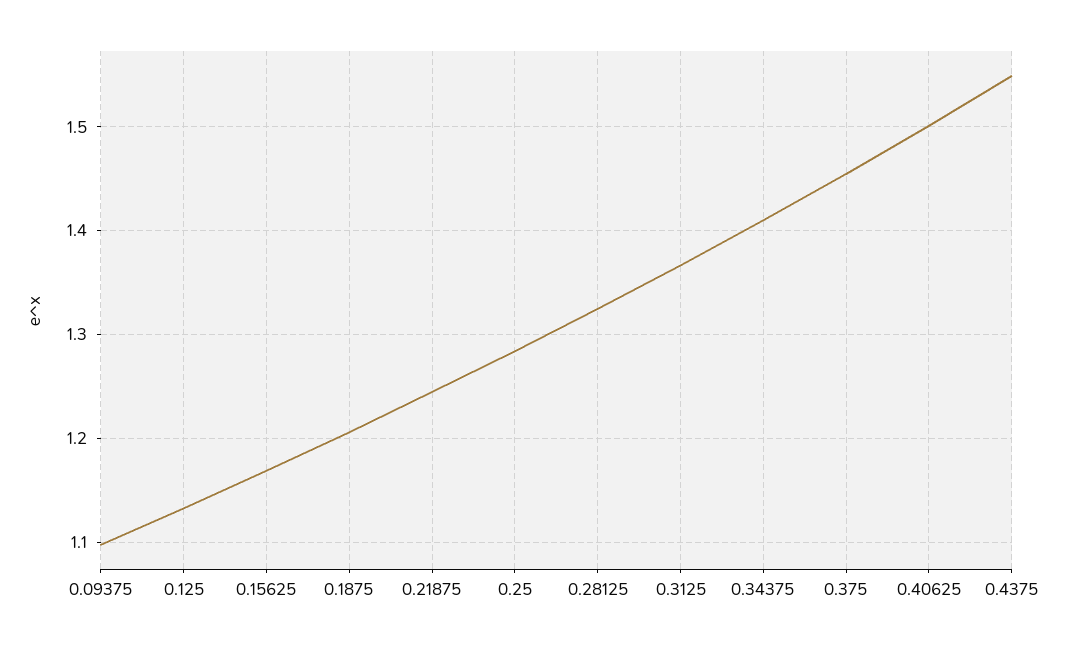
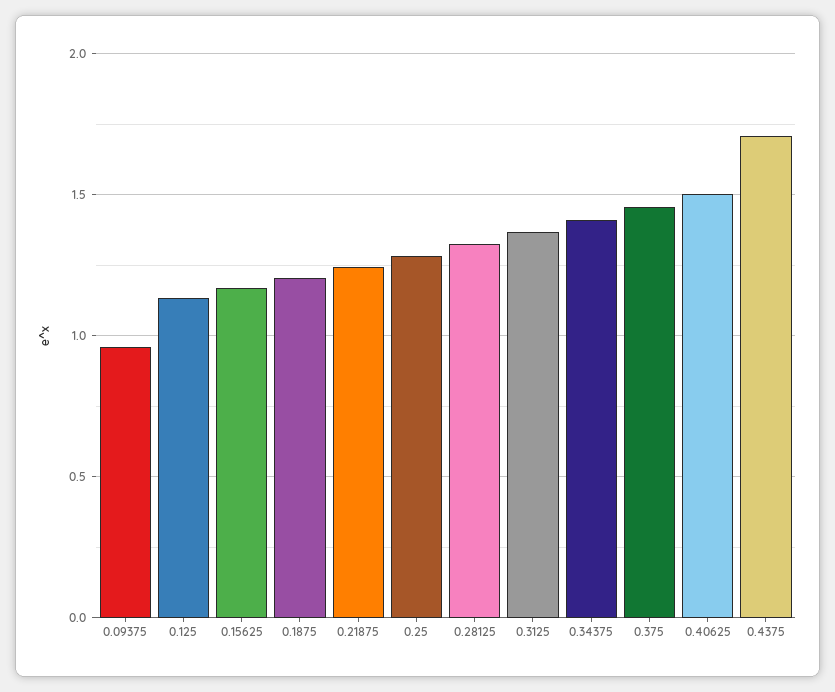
0.09375: 1.1 -> 0.95
0.4375: 1.55 -> 1.7

